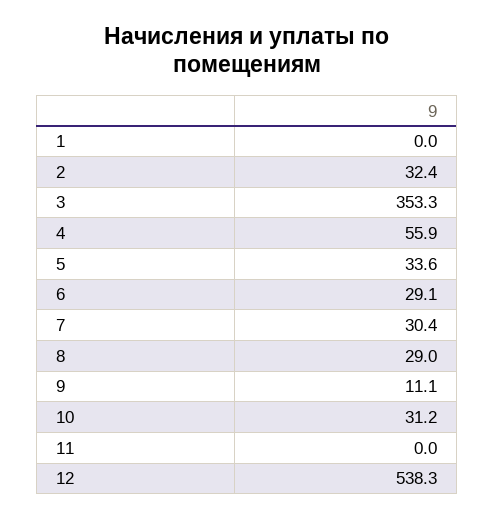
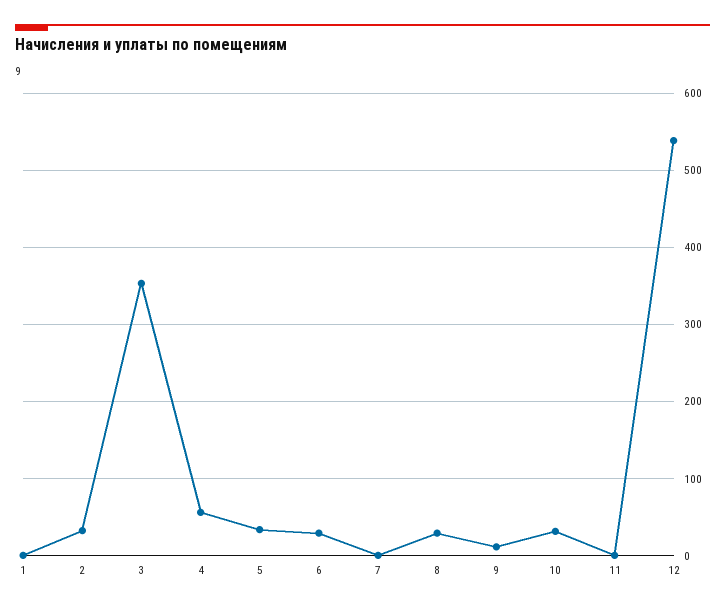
7: 30.4 -> 0

